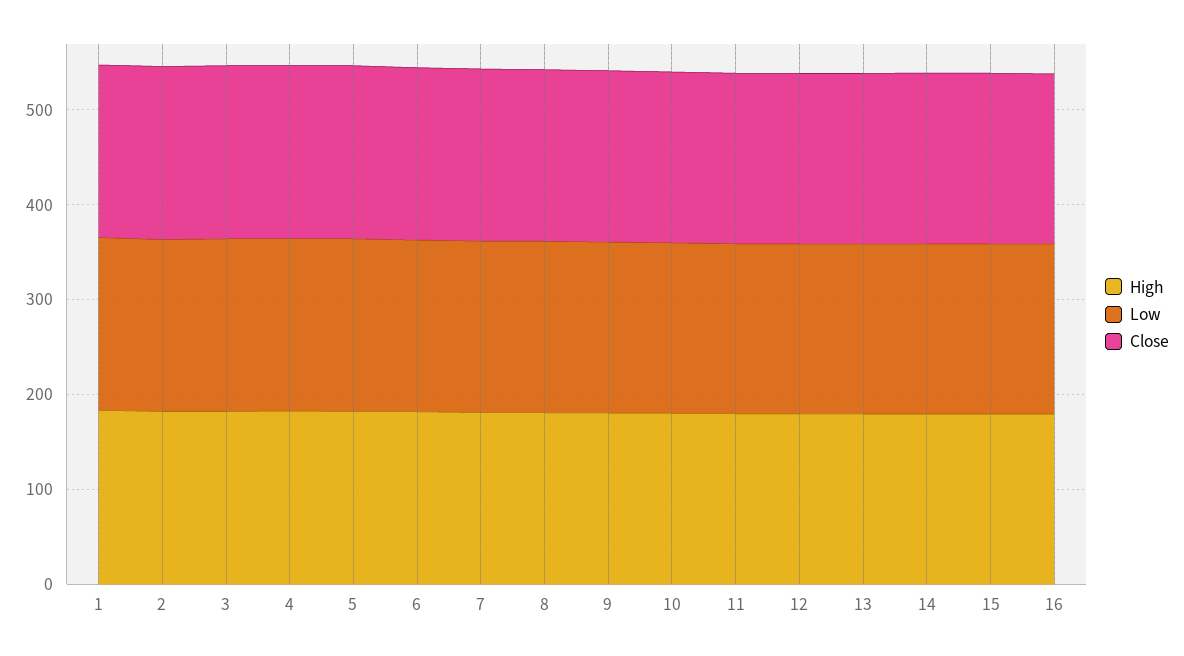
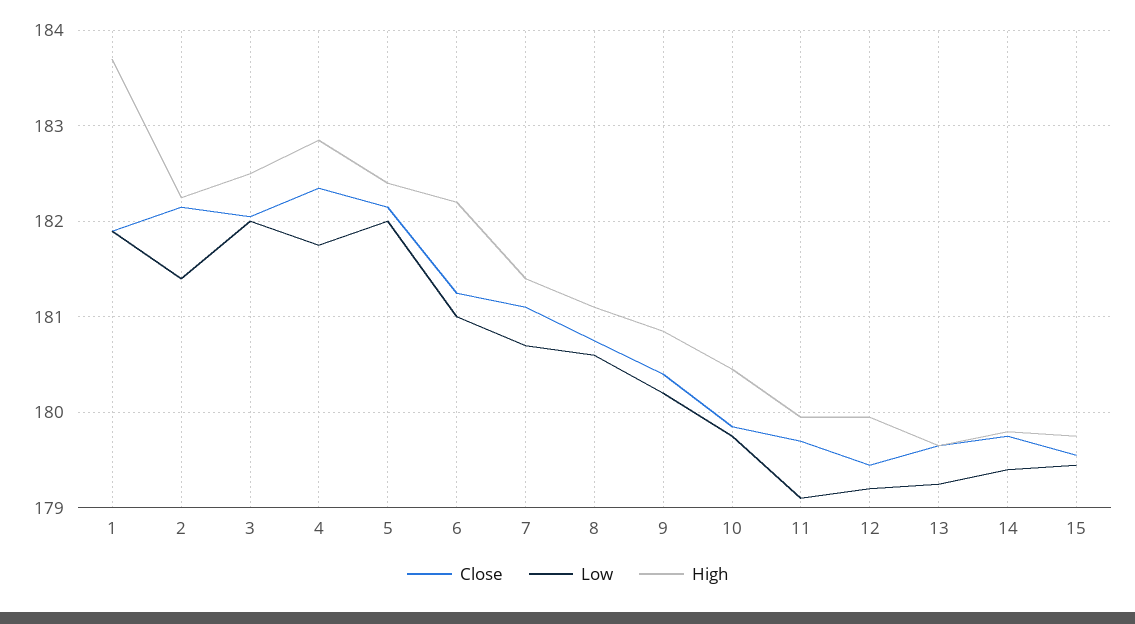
High, 16: 180 -> none
Low, 16: 180 -> none
Close, 16: 180 -> none

